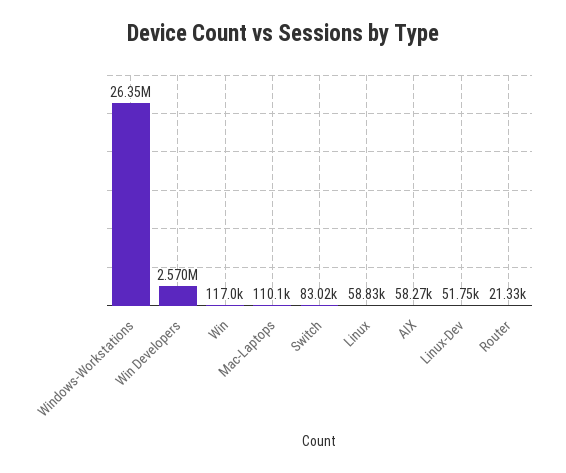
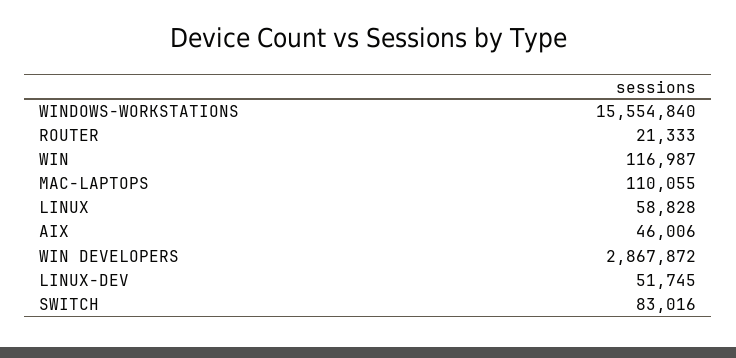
Windows-Workstations: 26350000 -> 15554840
Win Developers: 2570000 -> 2867872
AIX: 58270 -> 46006

